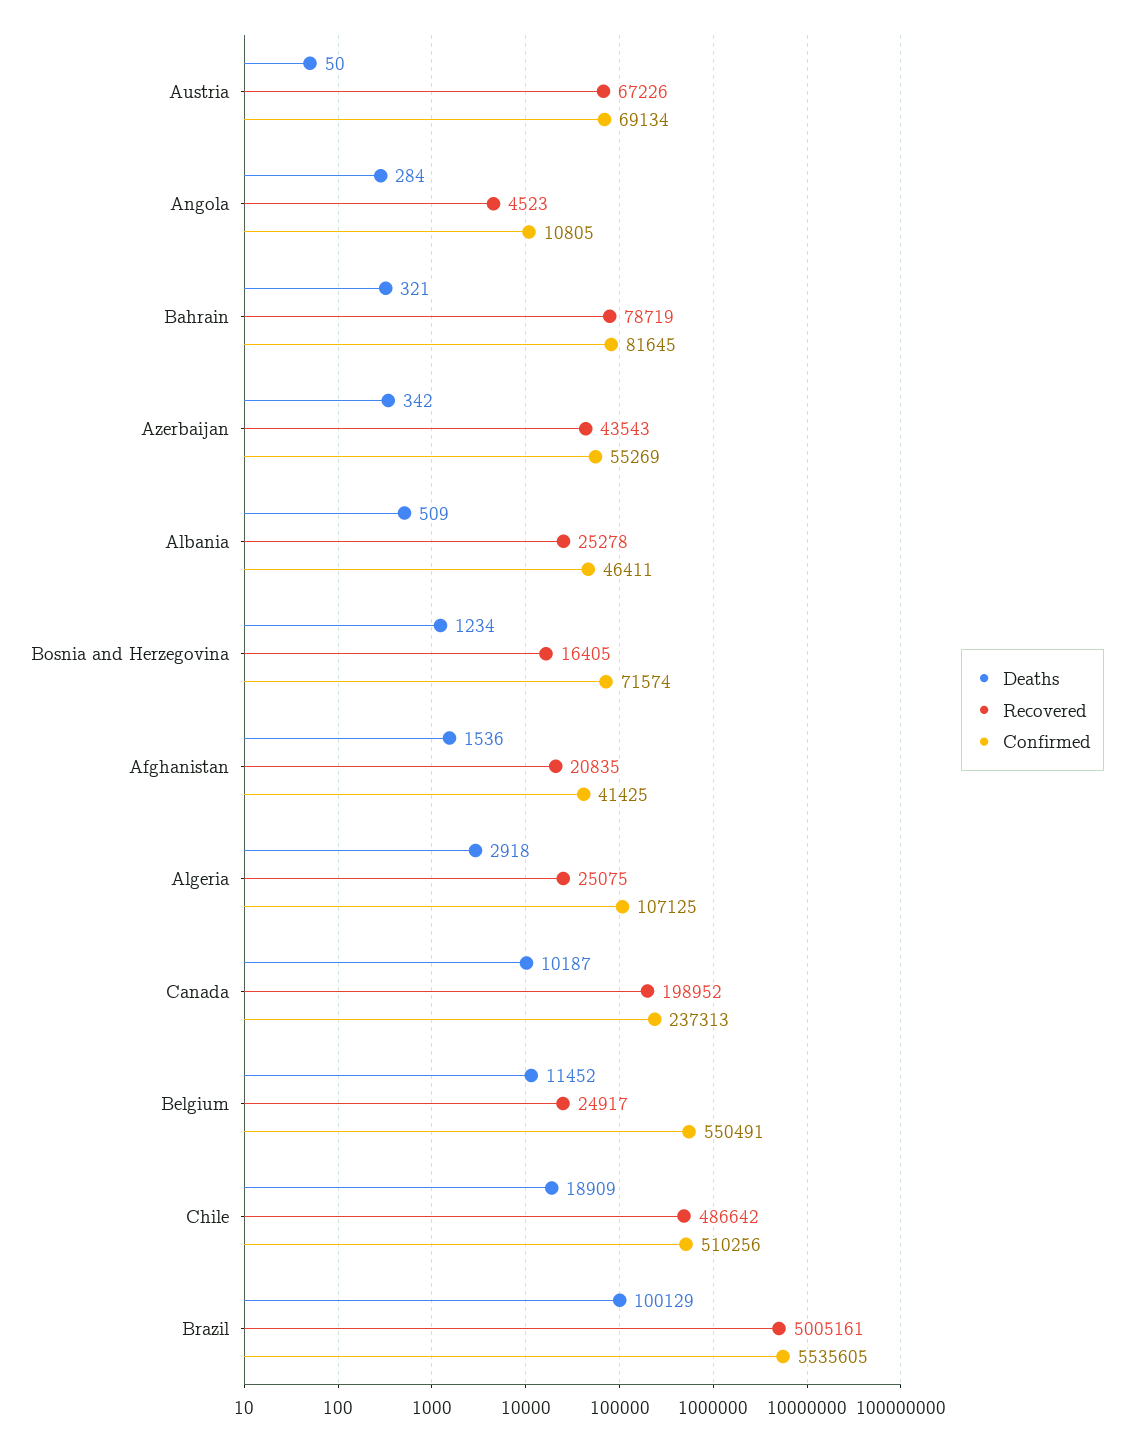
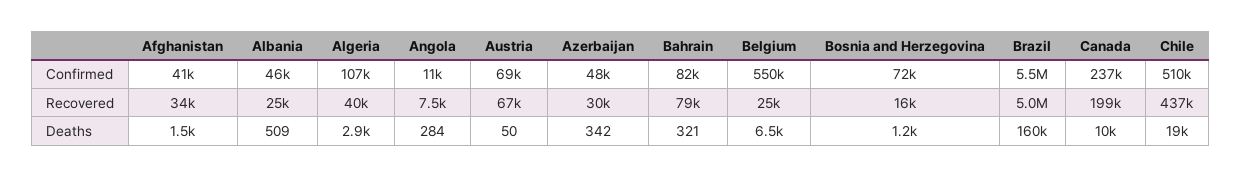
Recovered, Angola: 4523 -> 7500
Recovered, Azerbaijan: 43543 -> 30000
Confirmed, Azerbaijan: 55269 -> 48000
Recovered, Afghanistan: 20835 -> 34000
Recovered, Algeria: 25075 -> 40000
Deaths, Belgium: 11452 -> 6500
Recovered, Chile: 486642 -> 437000
Deaths, Brazil: 100129 -> 160000

